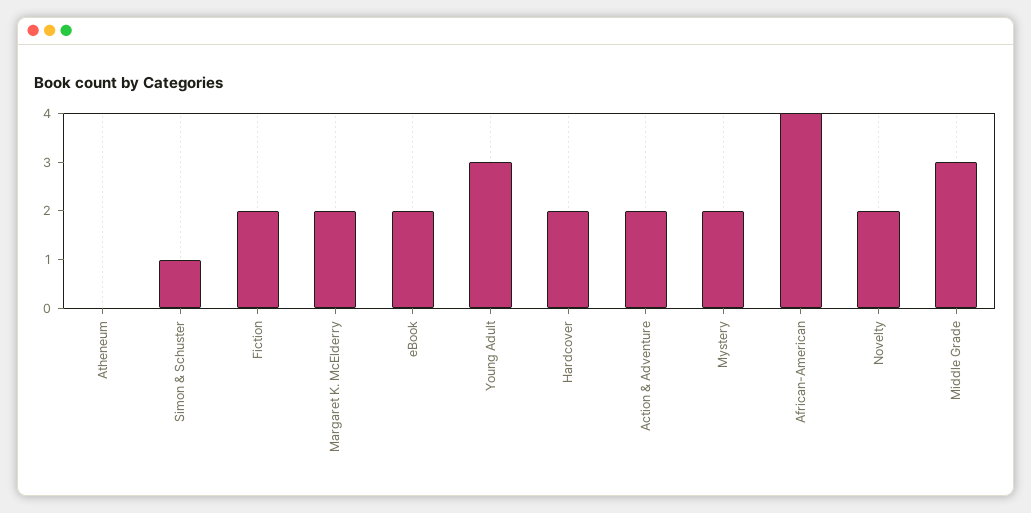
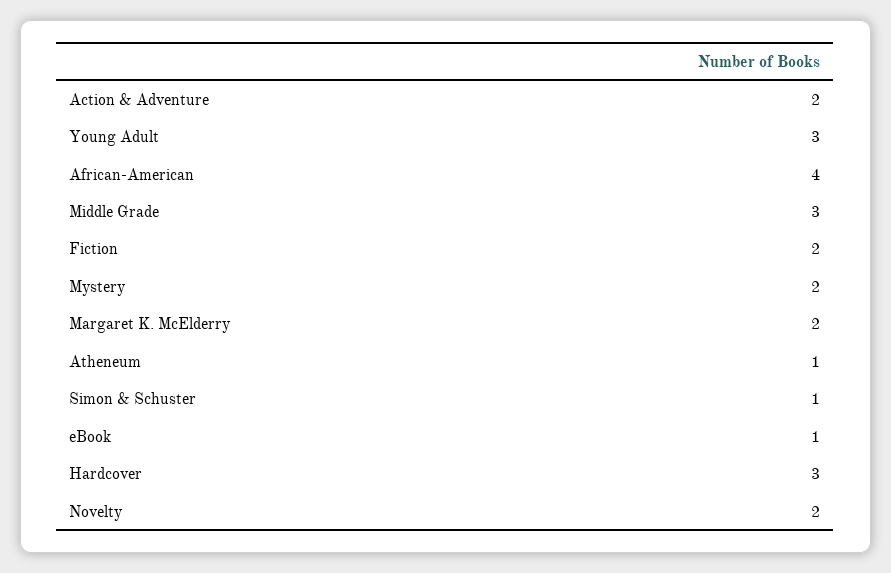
Atheneum: 0 -> 1
eBook: 2 -> 1
Hardcover: 2 -> 3

